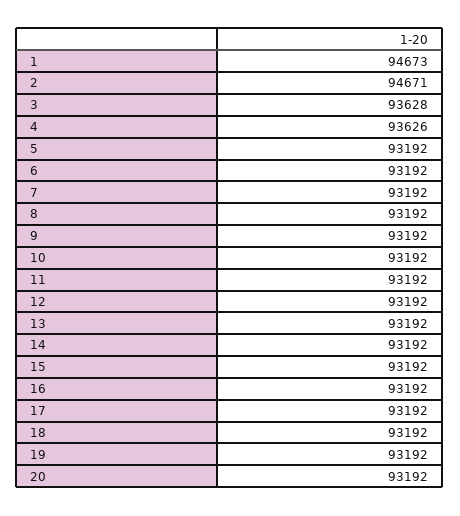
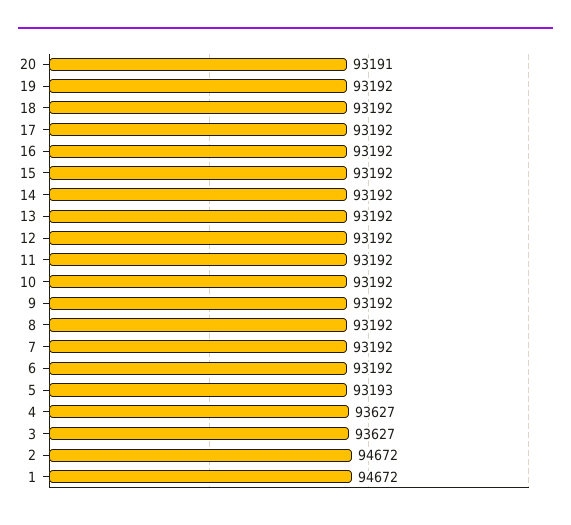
1: 94673 -> 94672
2: 94671 -> 94672
3: 93628 -> 93627
4: 93626 -> 93627
5: 93192 -> 93193
20: 93192 -> 93191

